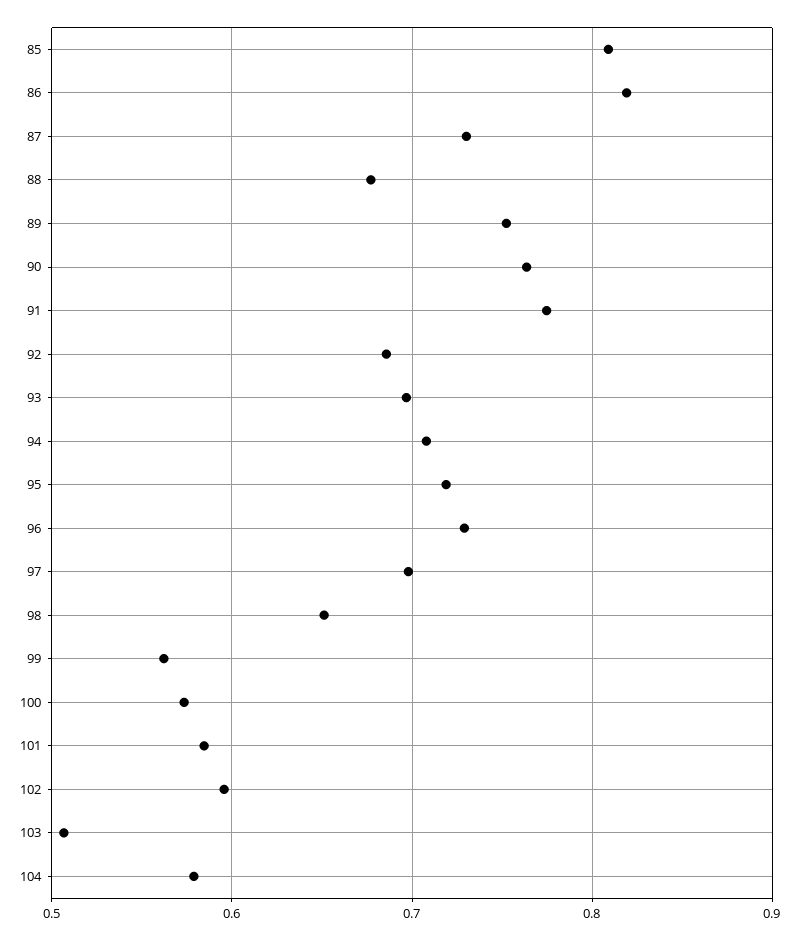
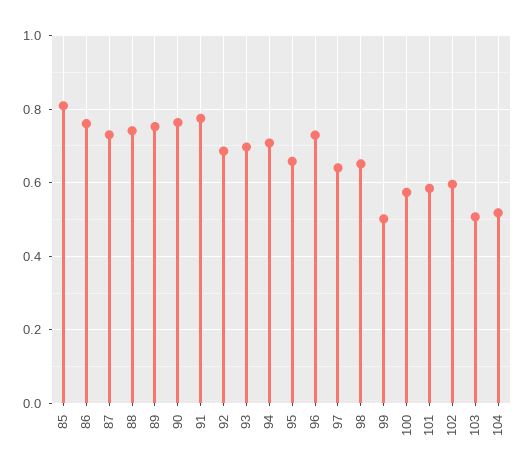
86: 0.82 -> 0.76
88: 0.68 -> 0.74
95: 0.72 -> 0.66
97: 0.7 -> 0.64
99: 0.56 -> 0.5
104: 0.58 -> 0.52

